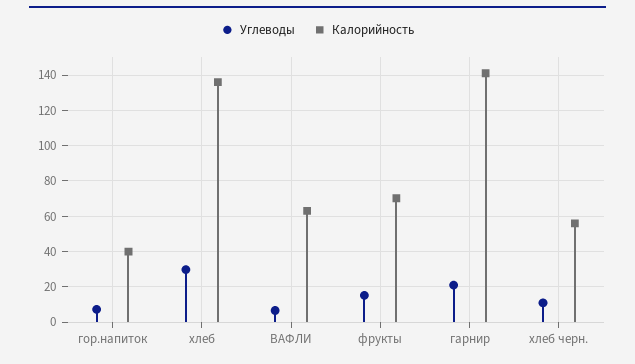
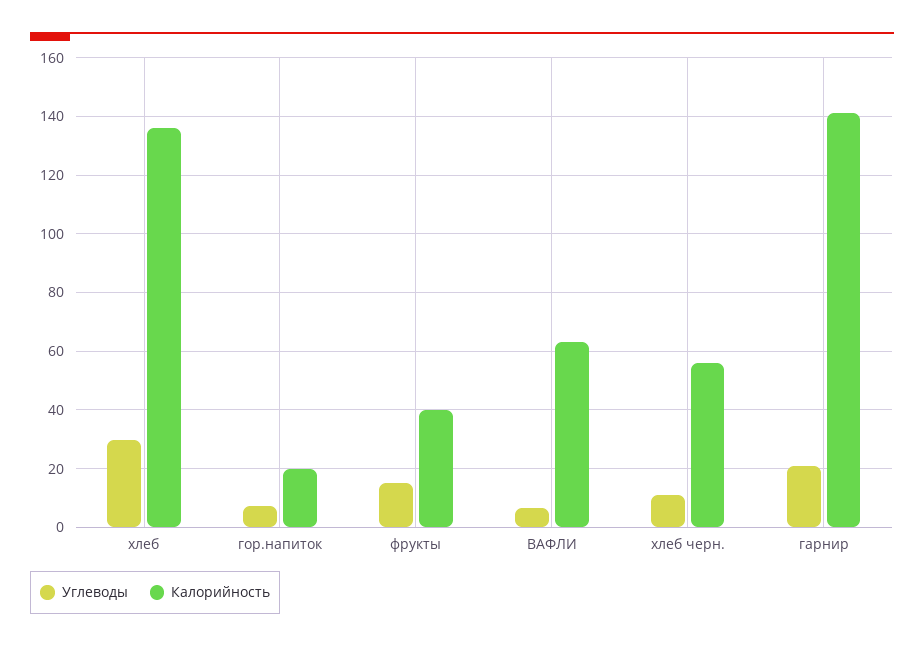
Калорийность, гор.напиток: 40 -> 20
Калорийность, фрукты: 70 -> 40

